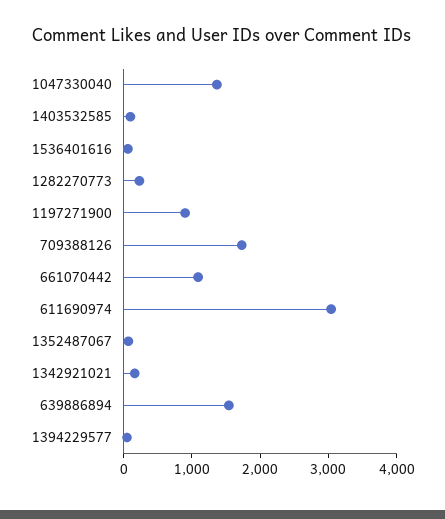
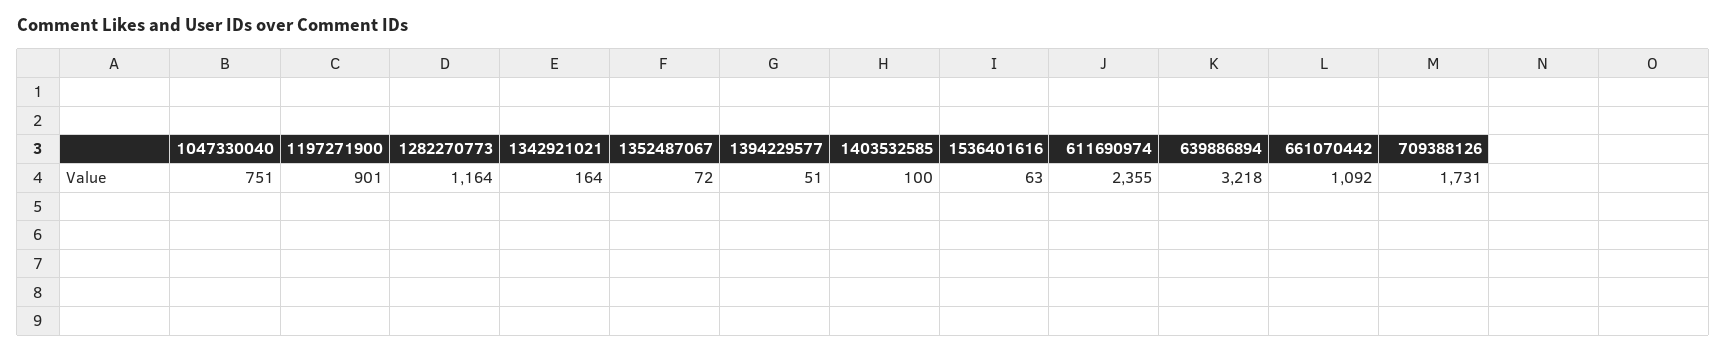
1047330040: 1400 -> 751
1282270773: 200 -> 1164
611690974: 3000 -> 2355
639886894: 1600 -> 3218

